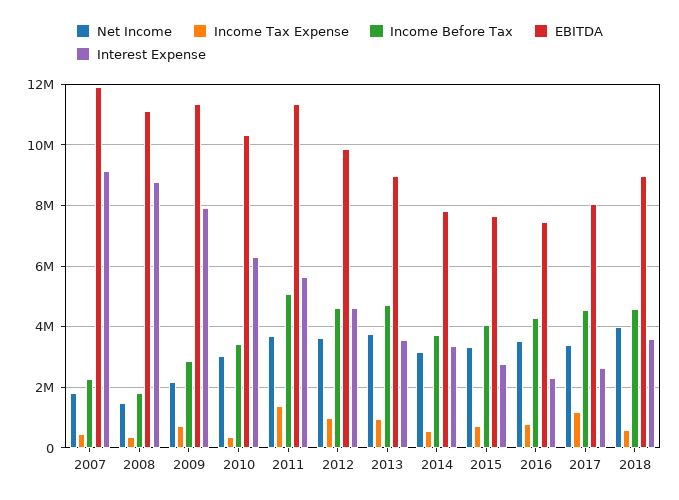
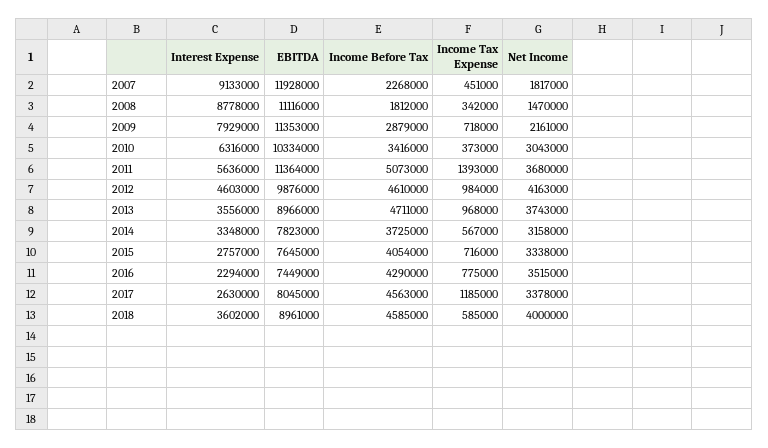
Net Income, 2012: 3600000 -> 4163000

